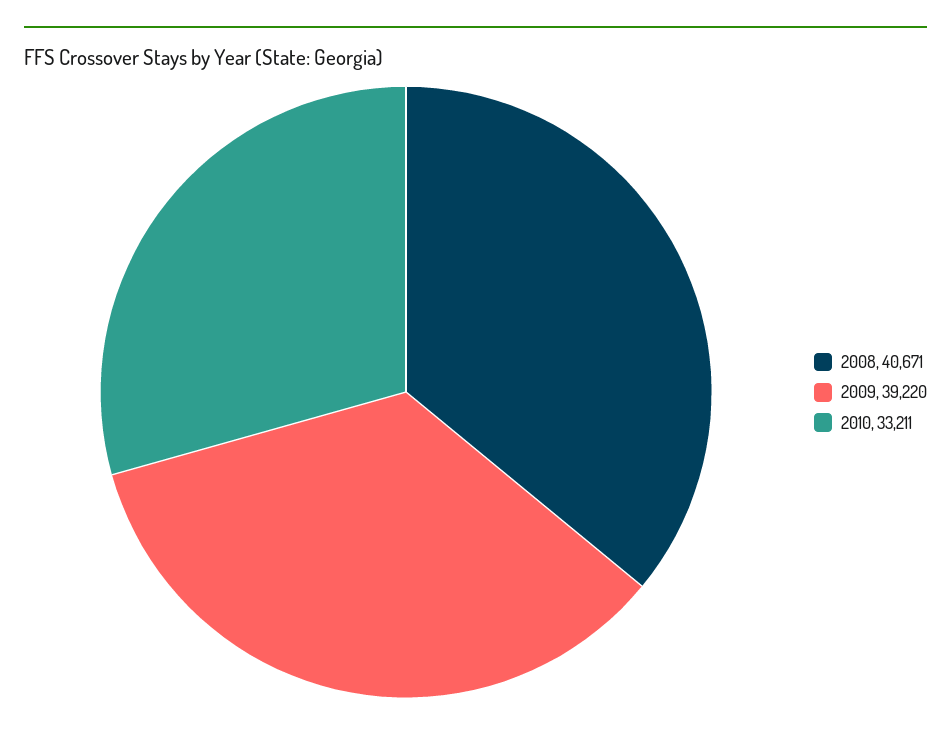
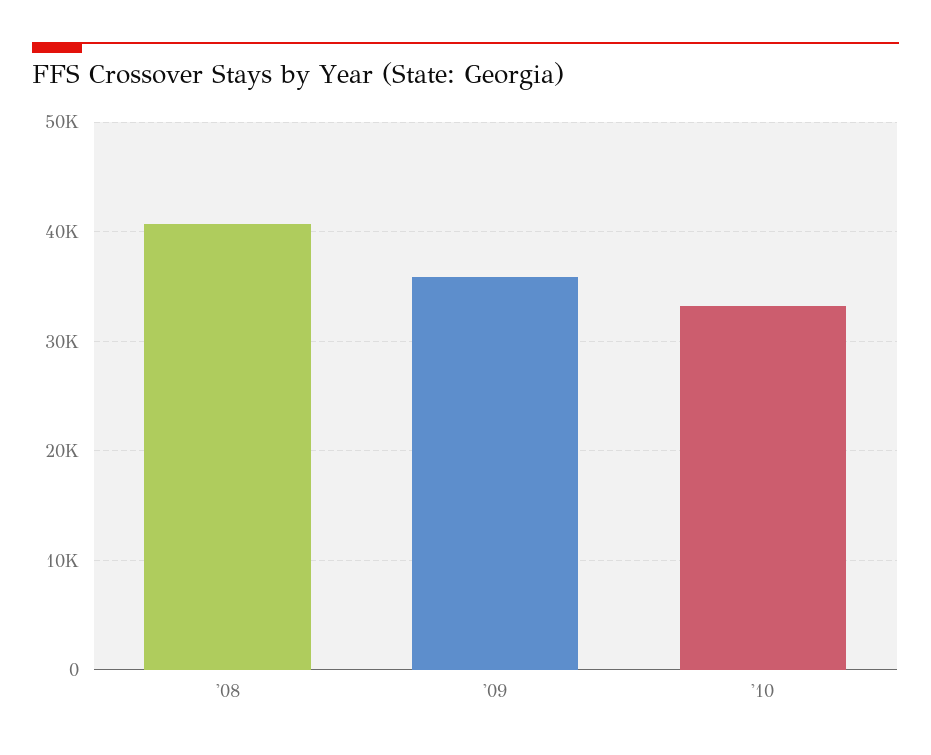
2009: 39220 -> 36000

